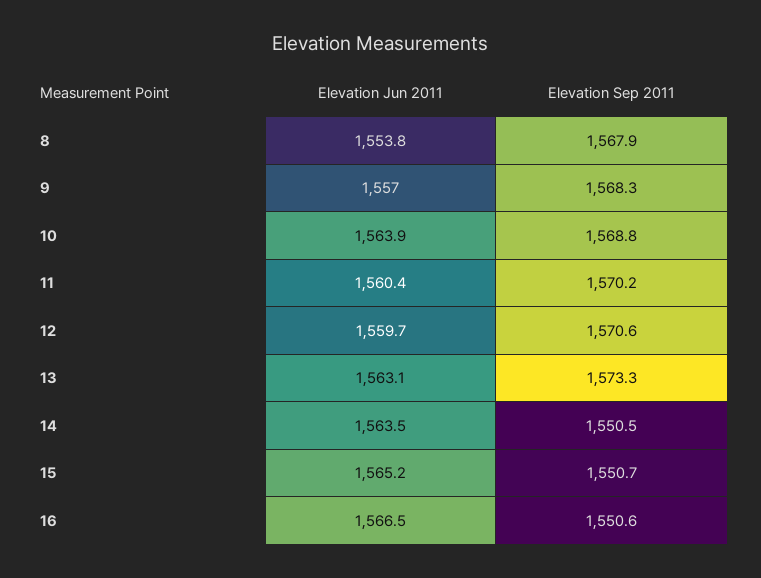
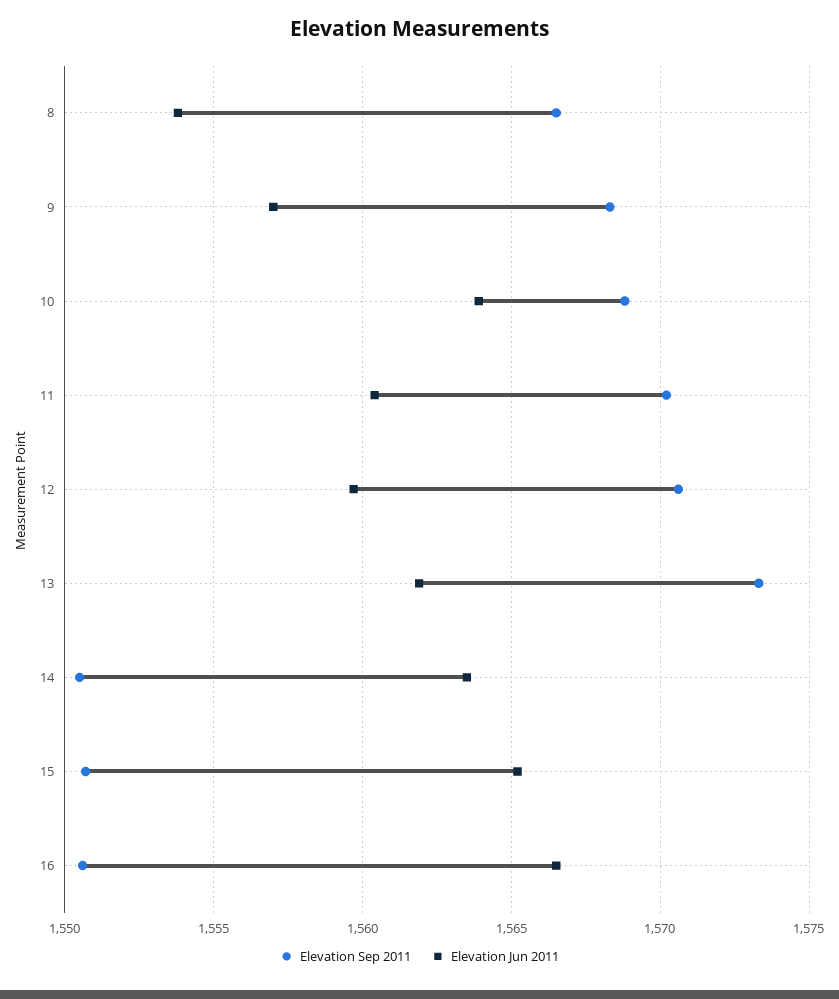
Elevation Sep 2011, 8: 1567.9 -> 1566.5
Elevation Jun 2011, 13: 1563.1 -> 1562

